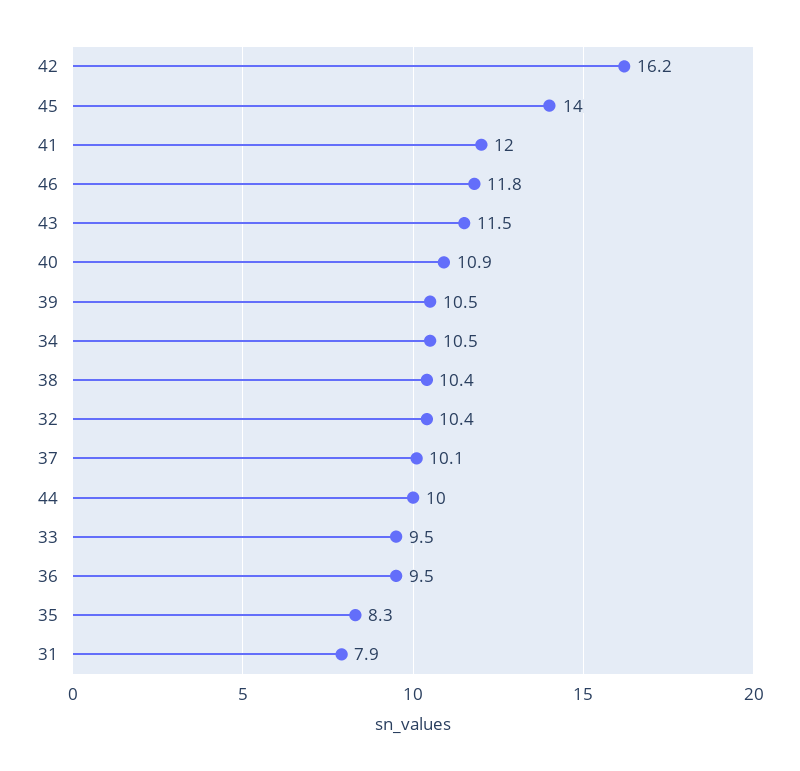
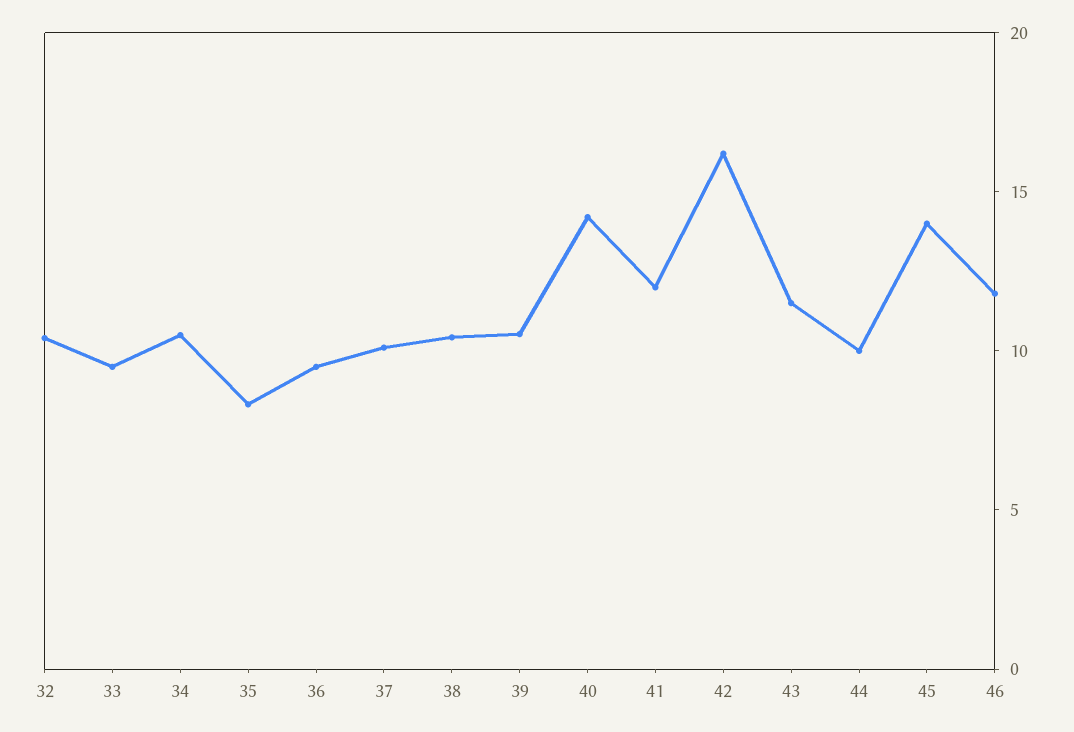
40: 10.9 -> 14
31: 7.9 -> none

